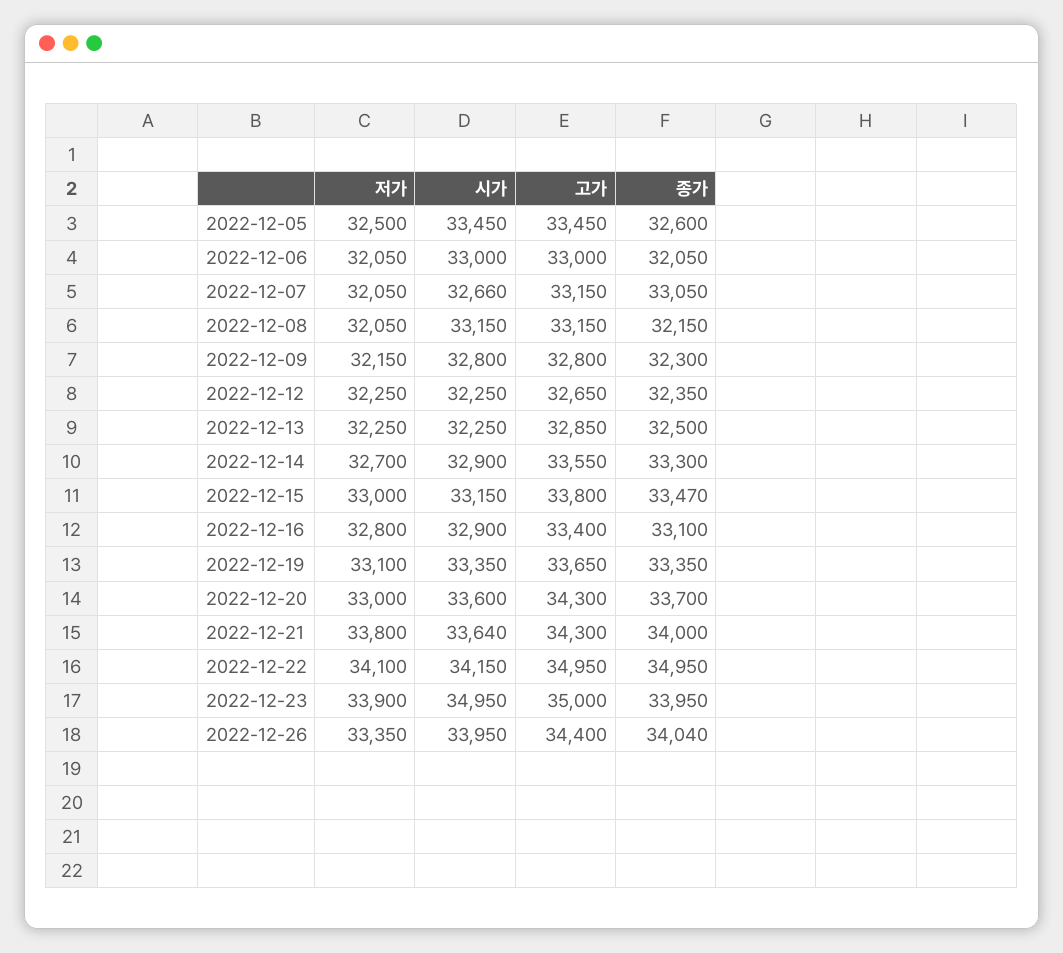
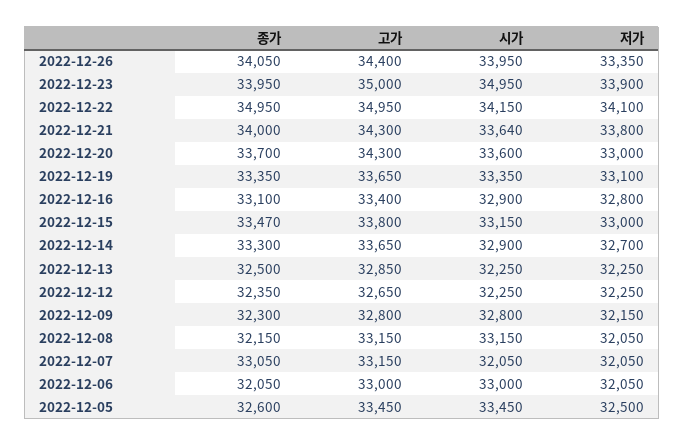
시가, 2022-12-07: 32660 -> 32050
고가, 2022-12-14: 33550 -> 33650
종가, 2022-12-26: 34040 -> 34050

